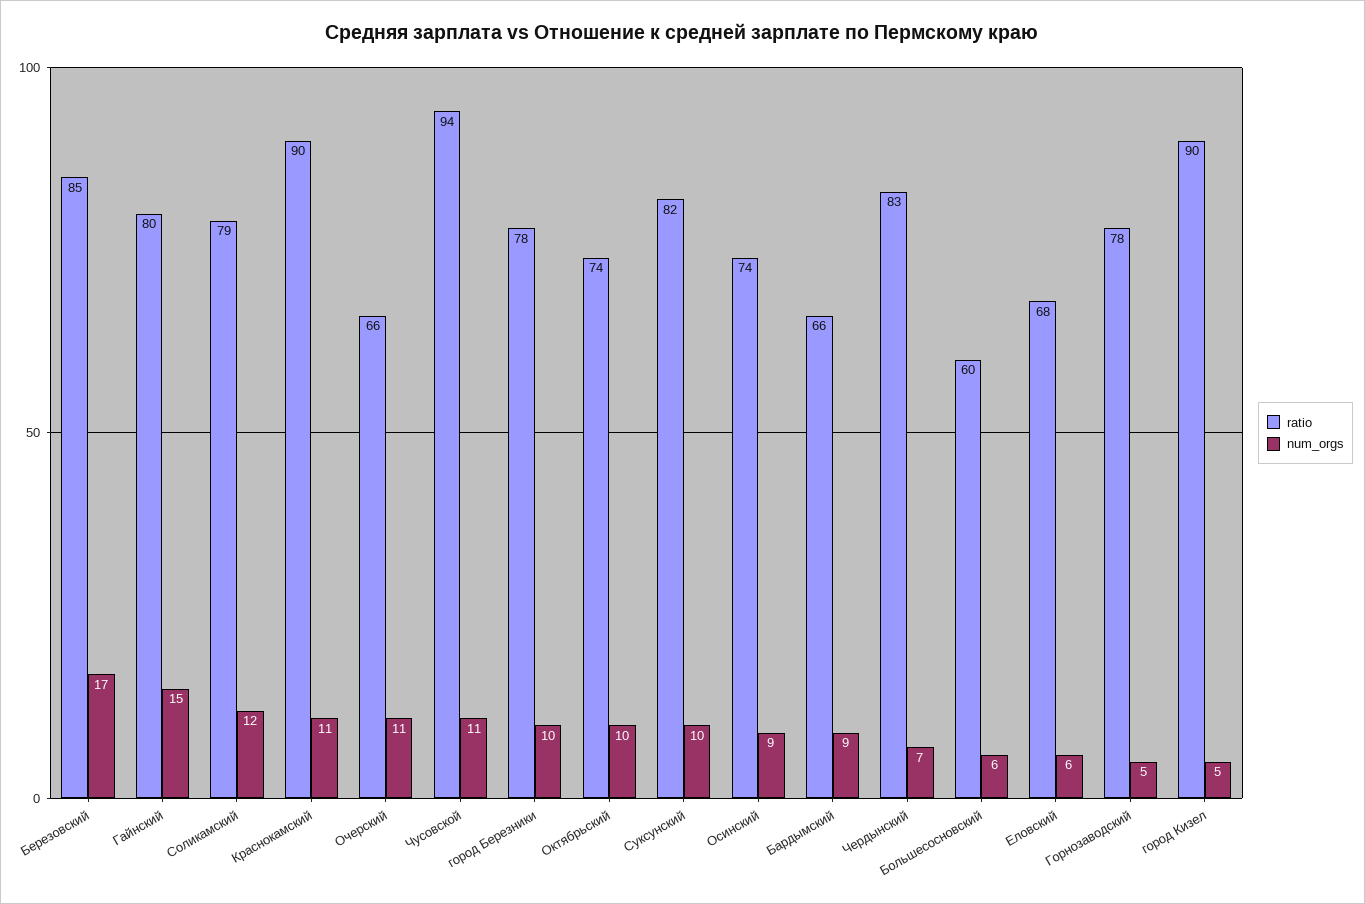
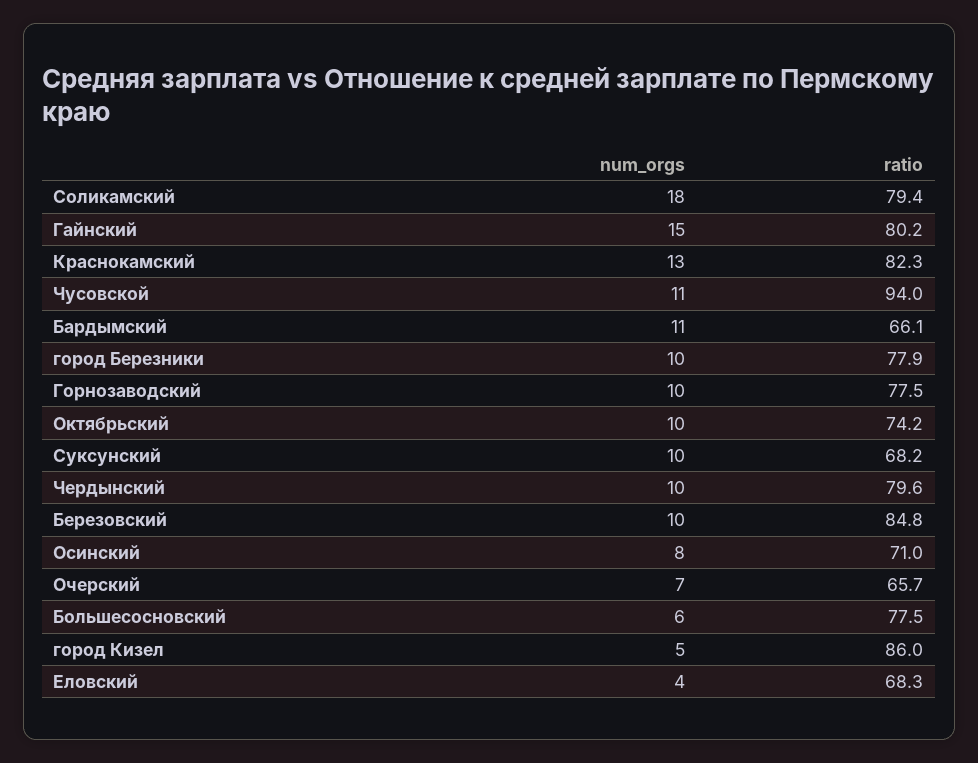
num_orgs, Березовский: 17 -> 10
num_orgs, Соликамский: 12 -> 18
ratio, Краснокамский: 90 -> 82.3
num_orgs, Краснокамский: 11 -> 13
num_orgs, Очерский: 11 -> 7
ratio, Суксунский: 82 -> 68.2
ratio, Осинский: 74 -> 71
num_orgs, Осинский: 9 -> 8
num_orgs, Бардымский: 9 -> 11
ratio, Чердынский: 83 -> 79.6
num_orgs, Чердынский: 7 -> 10
ratio, Большесосновский: 60 -> 77.5
num_orgs, Еловский: 6 -> 4
num_orgs, Горнозаводский: 5 -> 10
ratio, город Кизел: 90 -> 86

